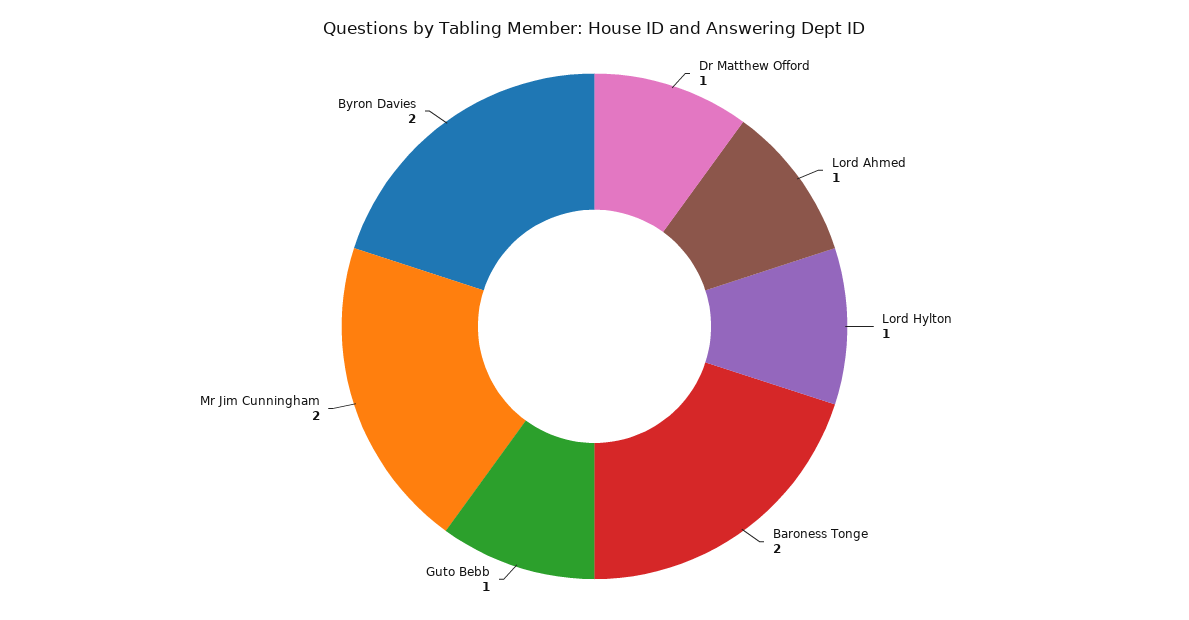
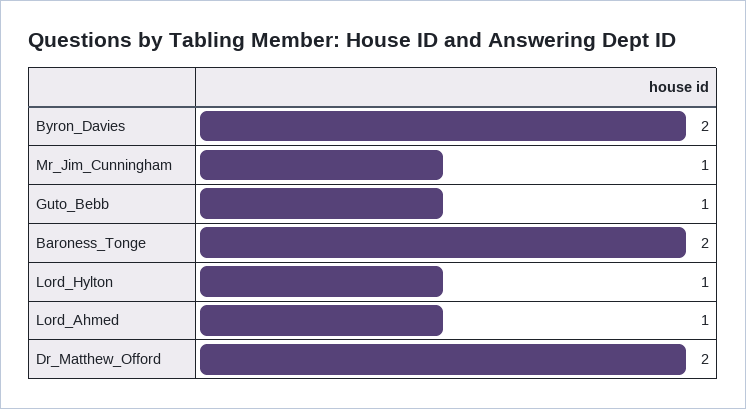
Dr Matthew Offord: 1 -> 2
Mr Jim Cunningham: 2 -> 1

